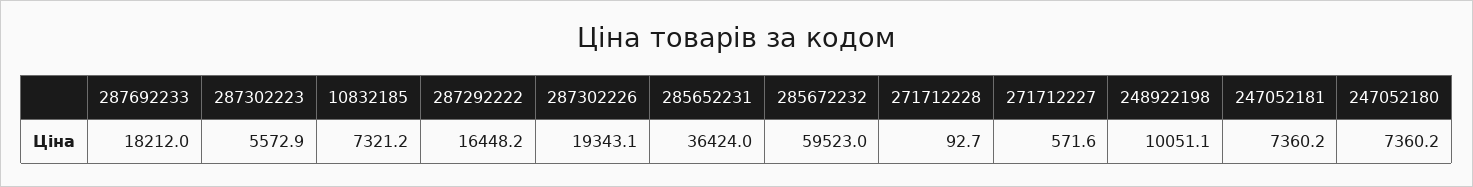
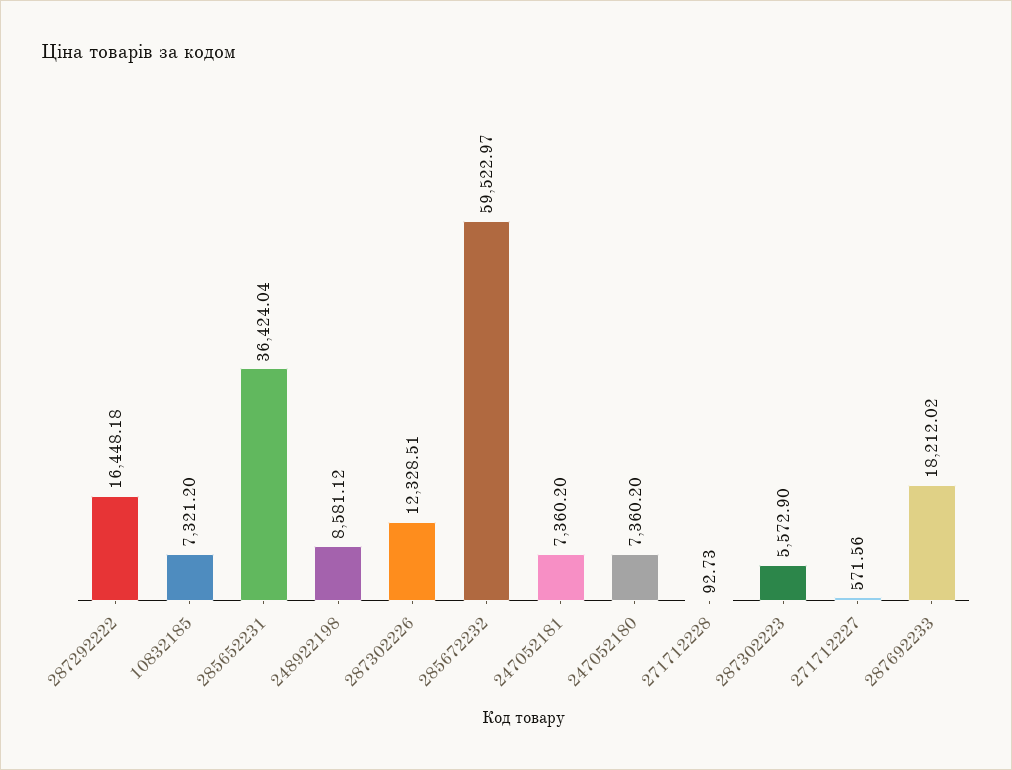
287302226: 19343.1 -> 12328.51
248922198: 10051.1 -> 8581.12

